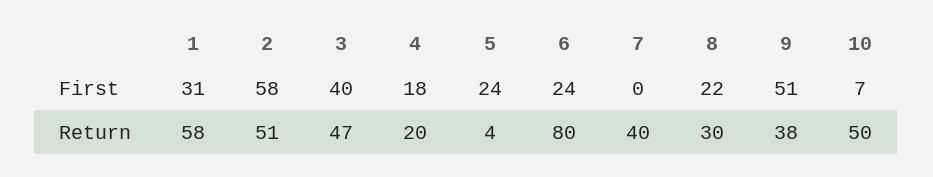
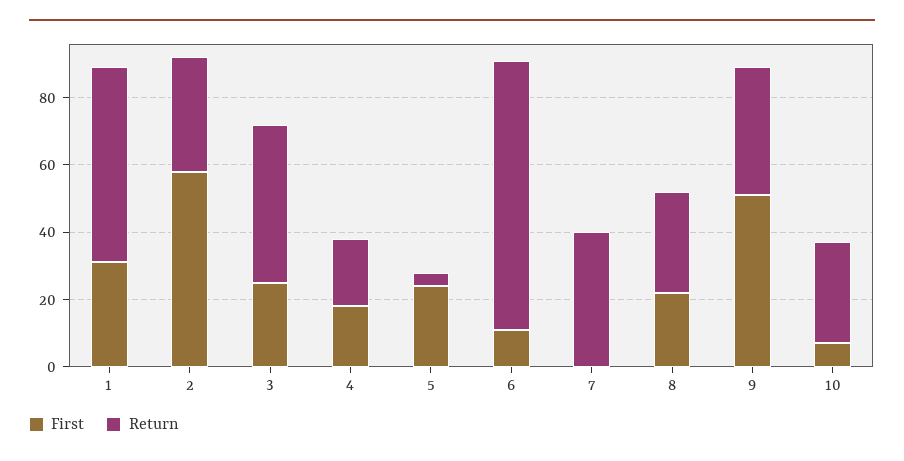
First, 3: 40 -> 25
First, 6: 24 -> 10
Return, 2: 51 -> 35
Return, 10: 50 -> 30

